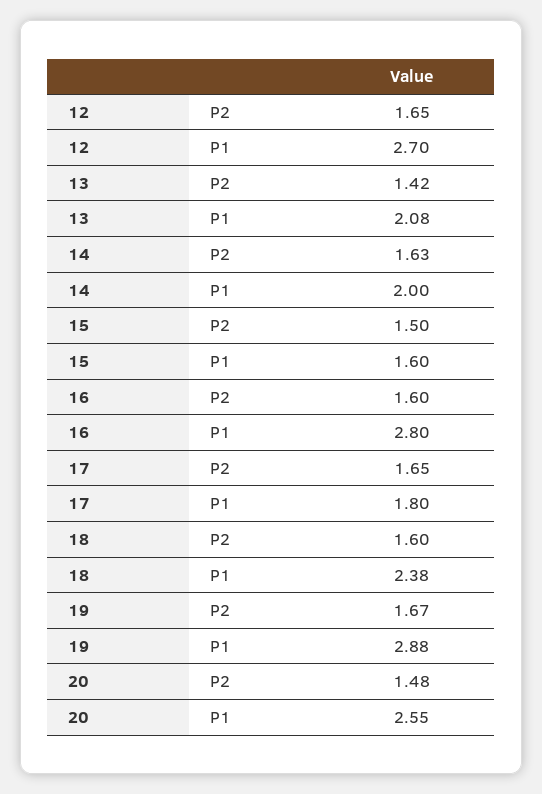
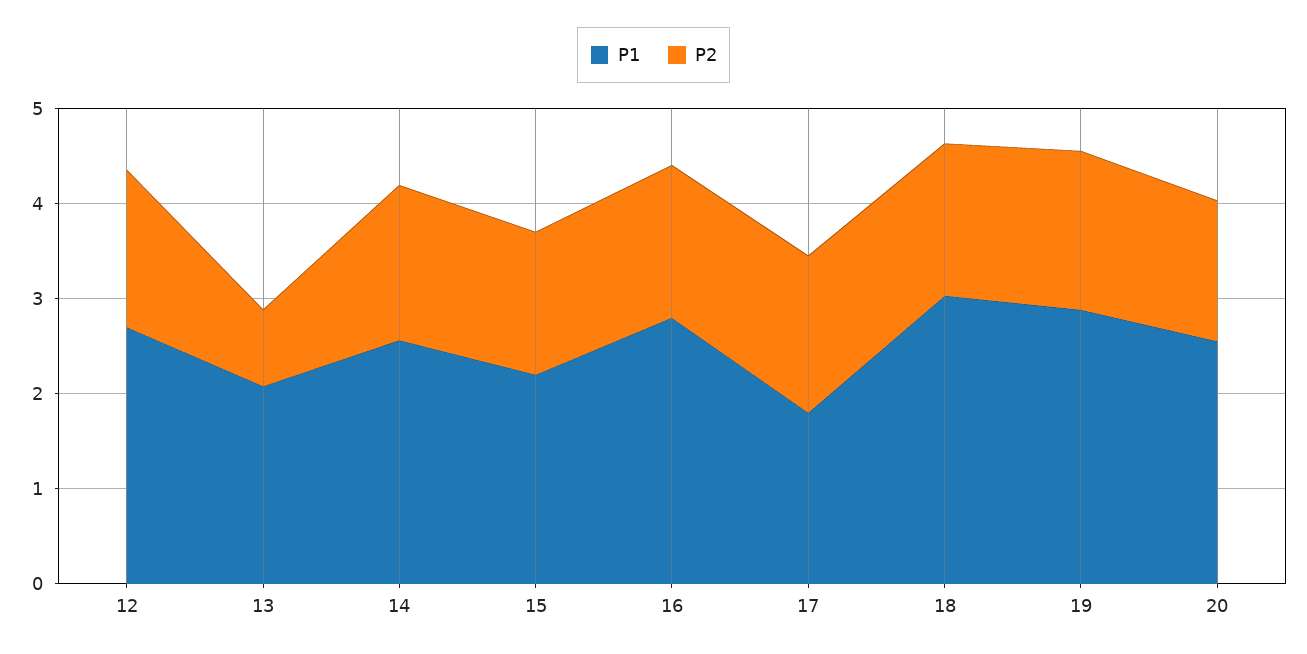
P2, 13: 1.42 -> 0.8
P1, 14: 2 -> 2.6
P1, 15: 1.6 -> 2.2
P1, 18: 2.38 -> 3

